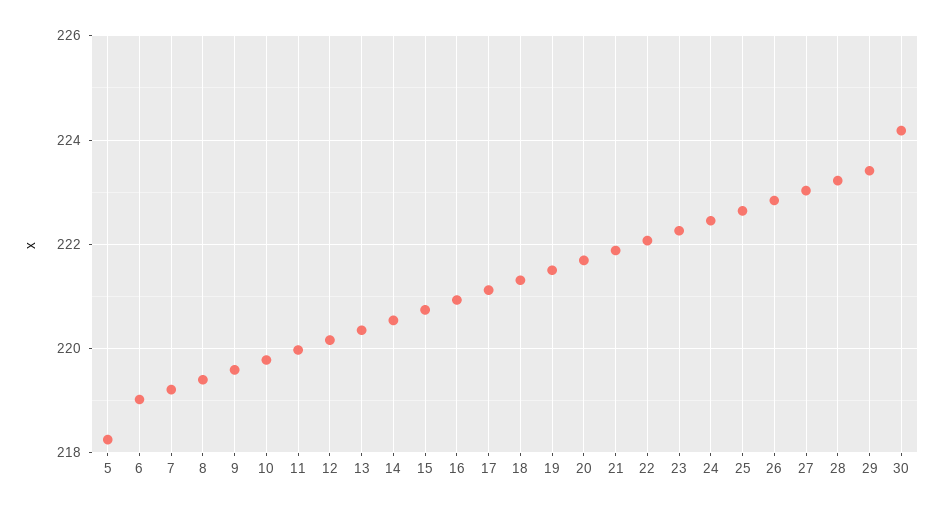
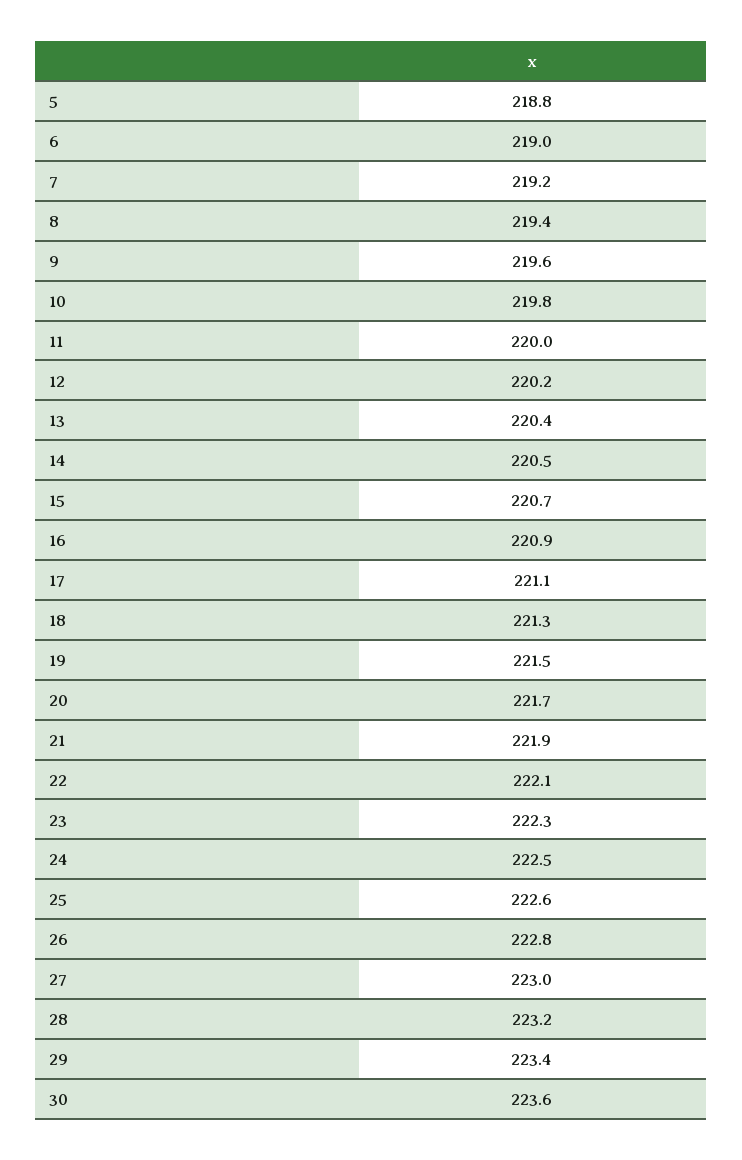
5: 218.2 -> 218.8
30: 224.2 -> 223.6

